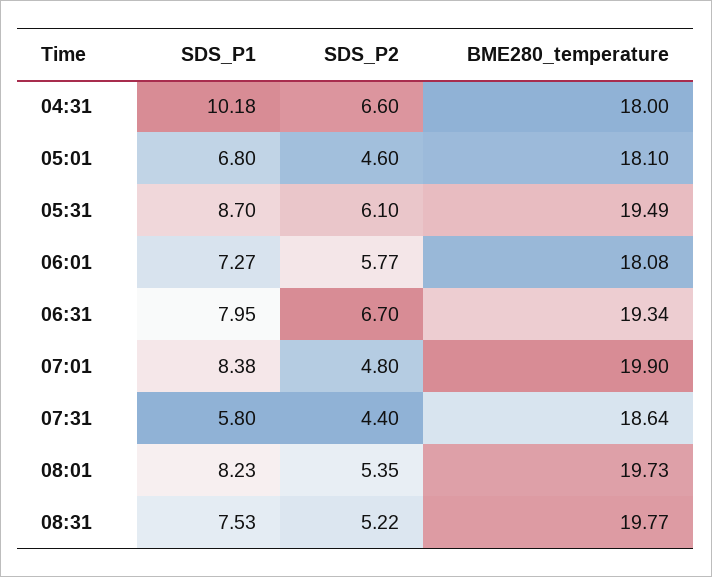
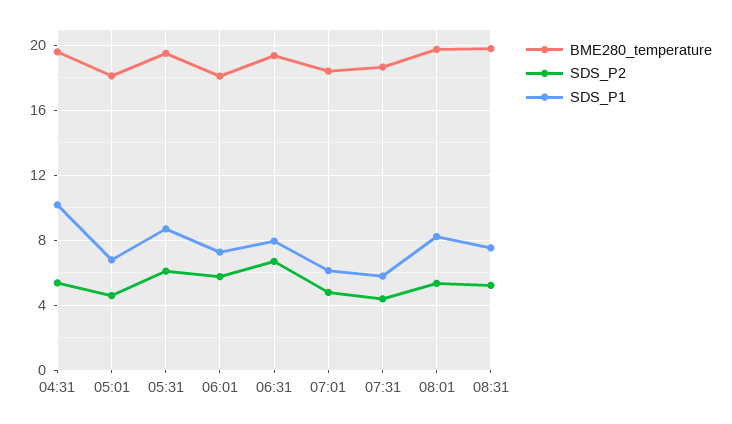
SDS_P2, 04:31: 6.6 -> 5.5
BME280_temperature, 04:31: 18 -> 19.5
SDS_P1, 07:01: 8.38 -> 6
BME280_temperature, 07:01: 19.9 -> 18.5

